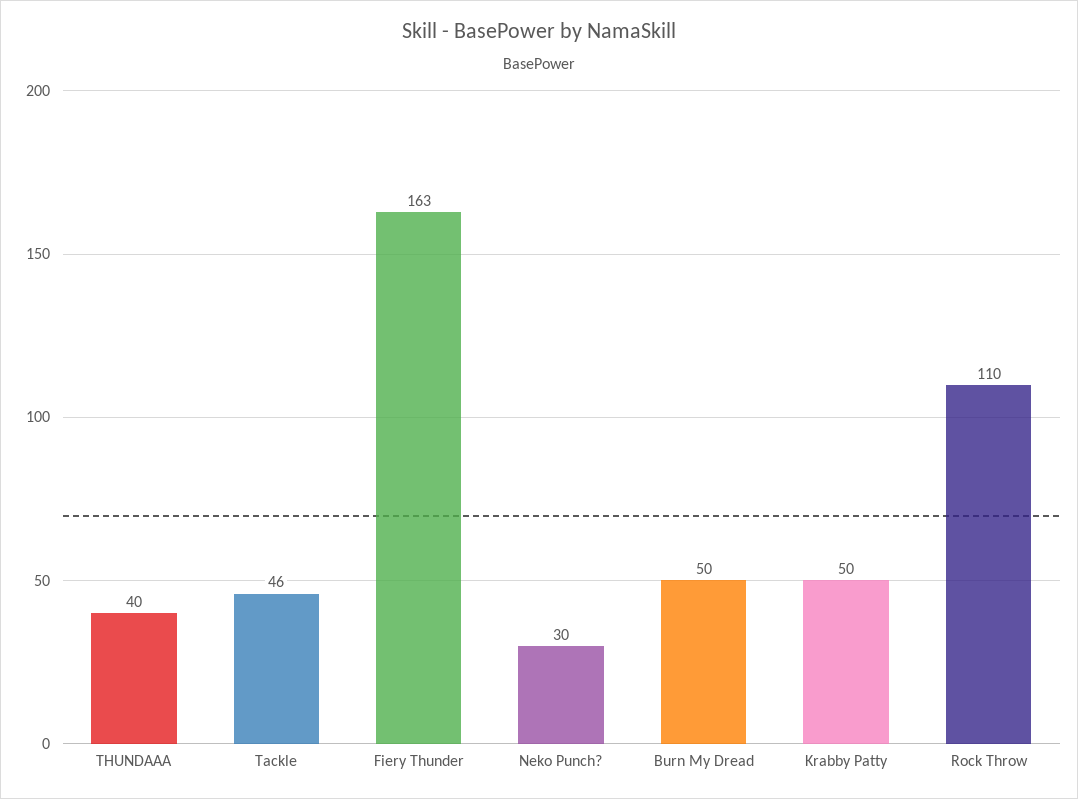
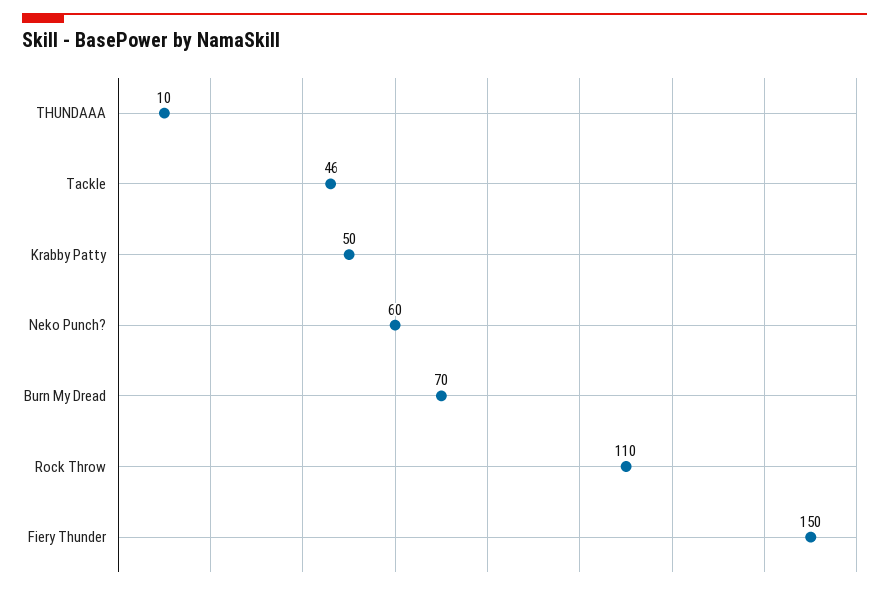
THUNDAAA: 40 -> 10
Fiery Thunder: 163 -> 150
Neko Punch?: 30 -> 60
Burn My Dread: 50 -> 70

